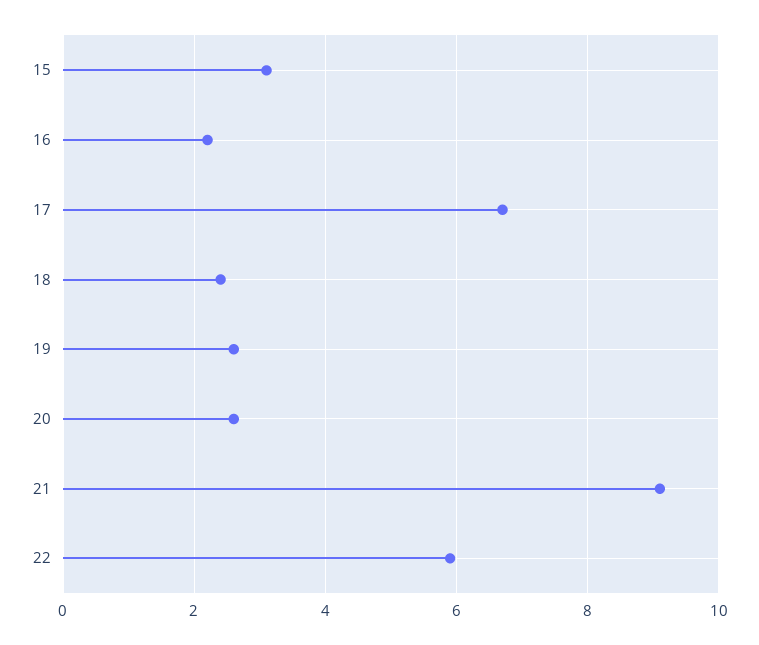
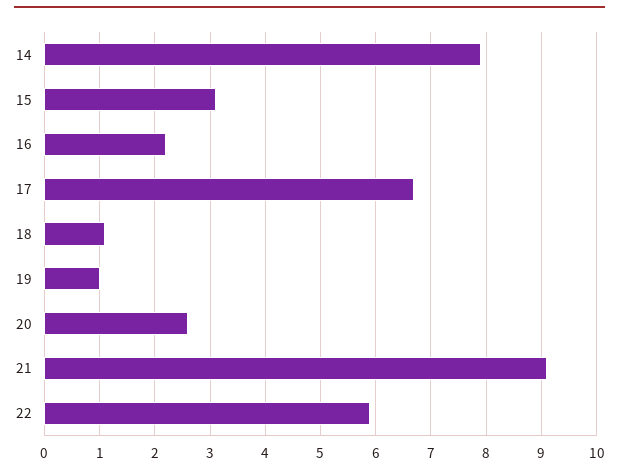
18: 2.5 -> 1
19: 2.5 -> 1
14: none -> 8

